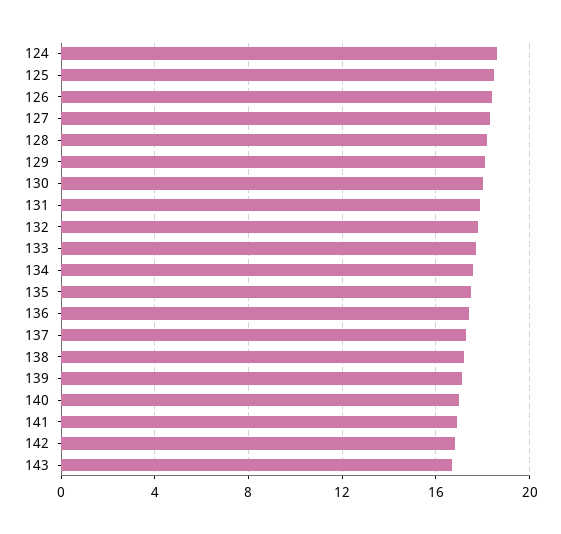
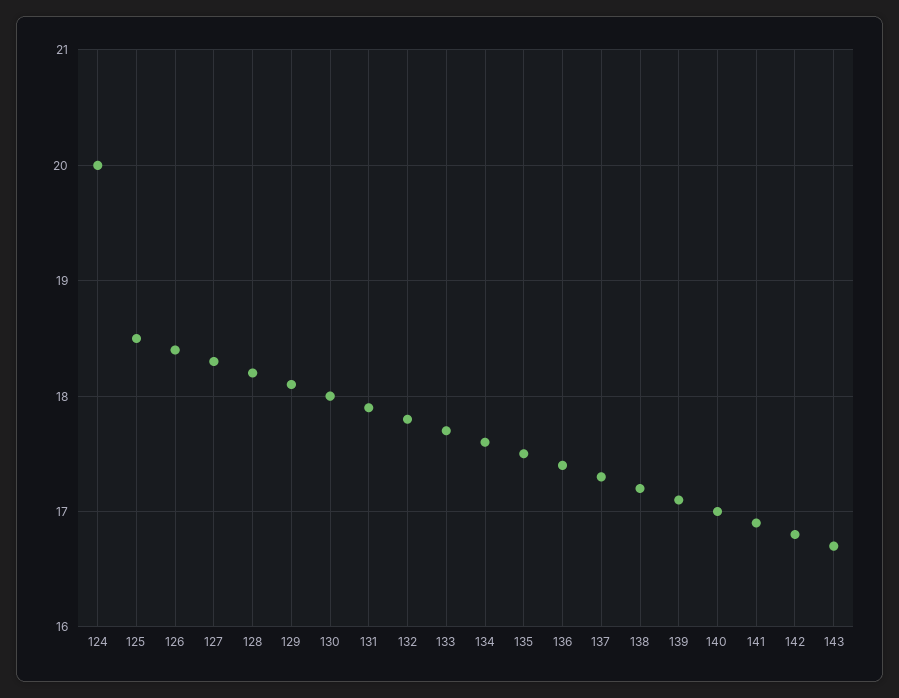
124: 18.5 -> 20

